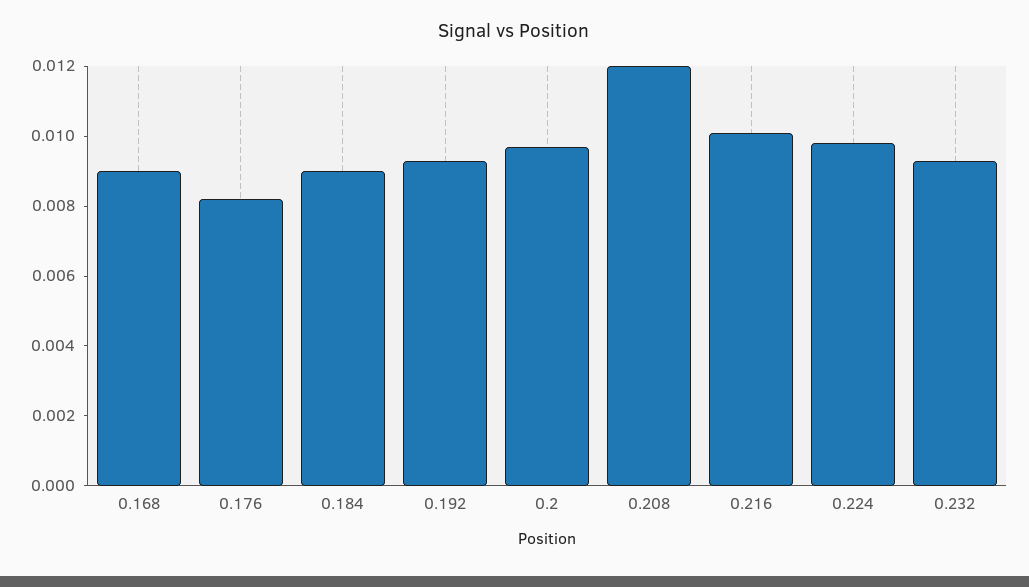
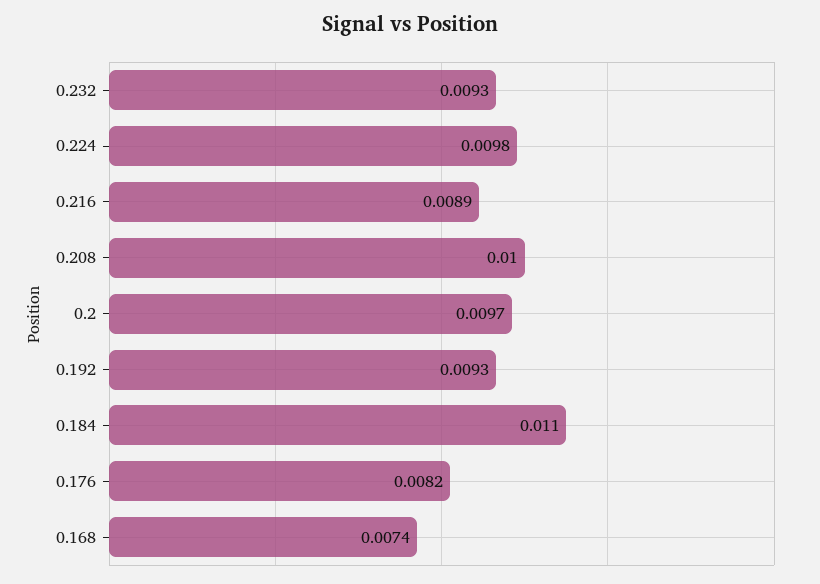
0.168: 0.009 -> 0.0074
0.184: 0.009 -> 0.011
0.208: 0.012 -> 0.01
0.216: 0.01 -> 0.0089

